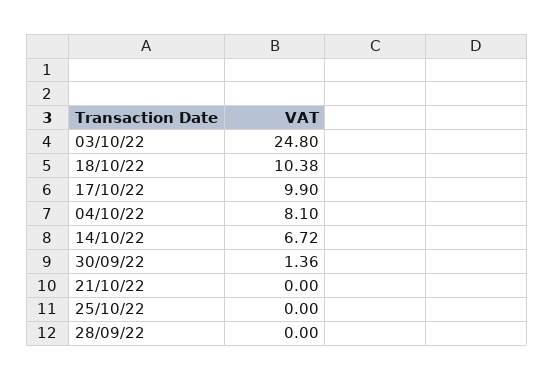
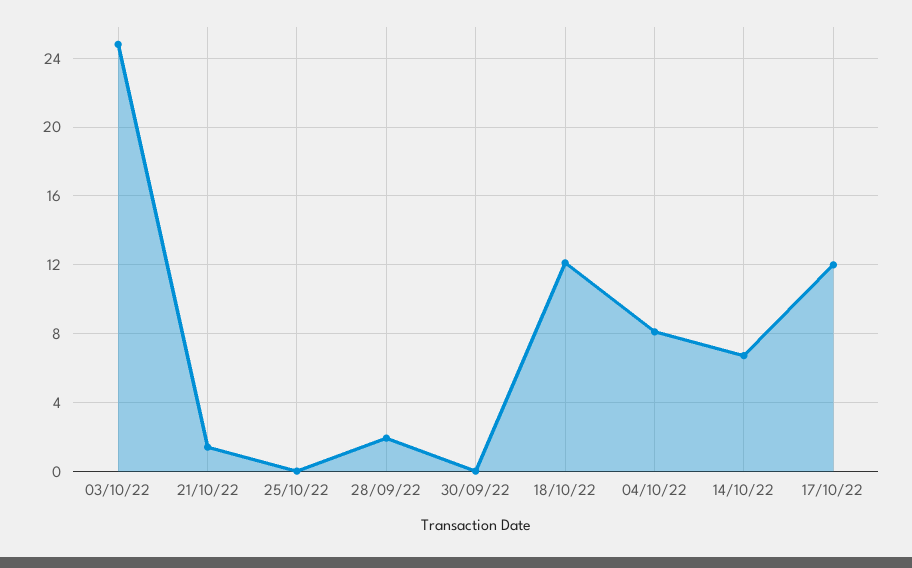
18/10/22: 10.38 -> 12
17/10/22: 9.9 -> 12
30/09/22: 1.36 -> 0
21/10/22: 0 -> 1.5
28/09/22: 0 -> 2

